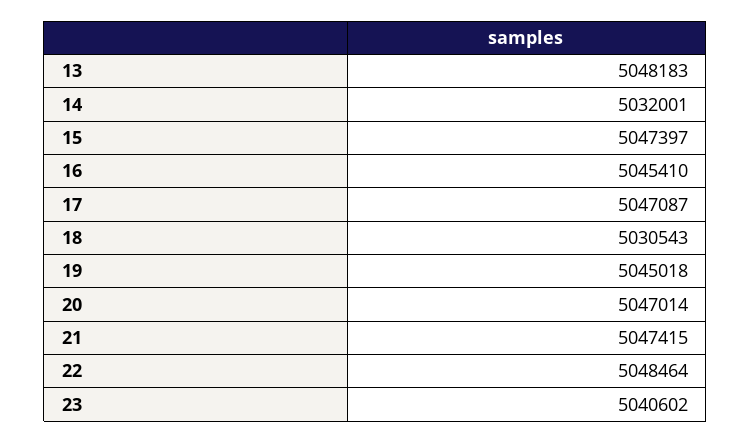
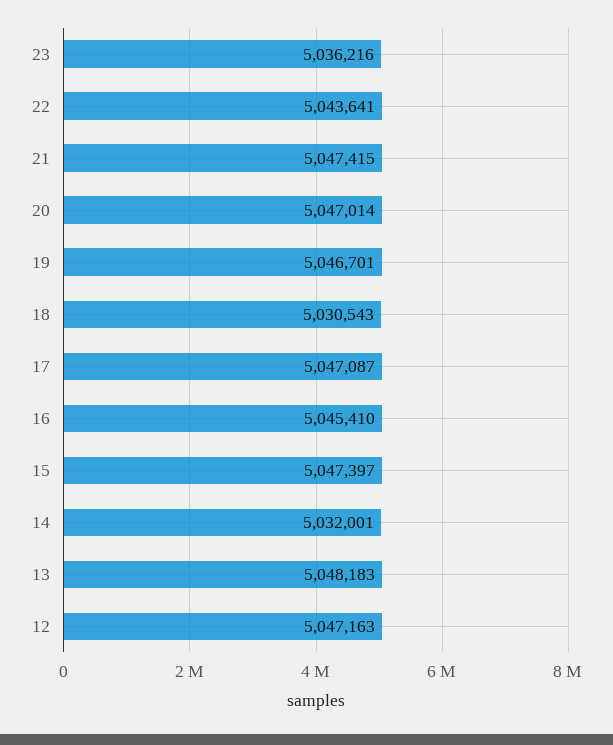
19: 5045018 -> 5046701
22: 5048464 -> 5043641
23: 5040602 -> 5036216
12: none -> 5047163

